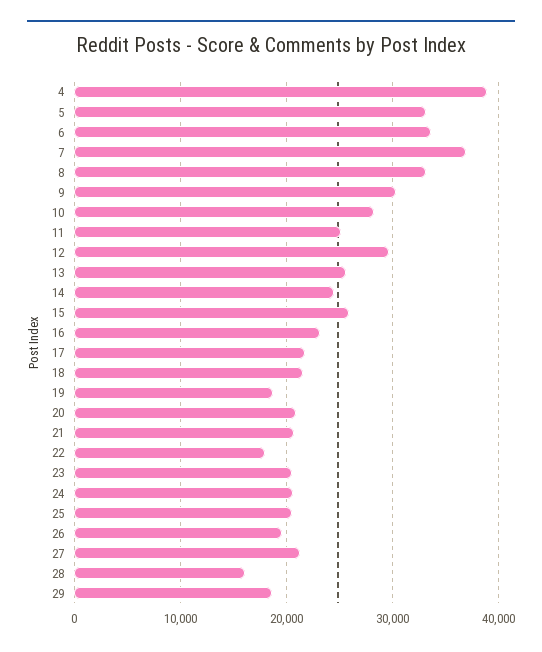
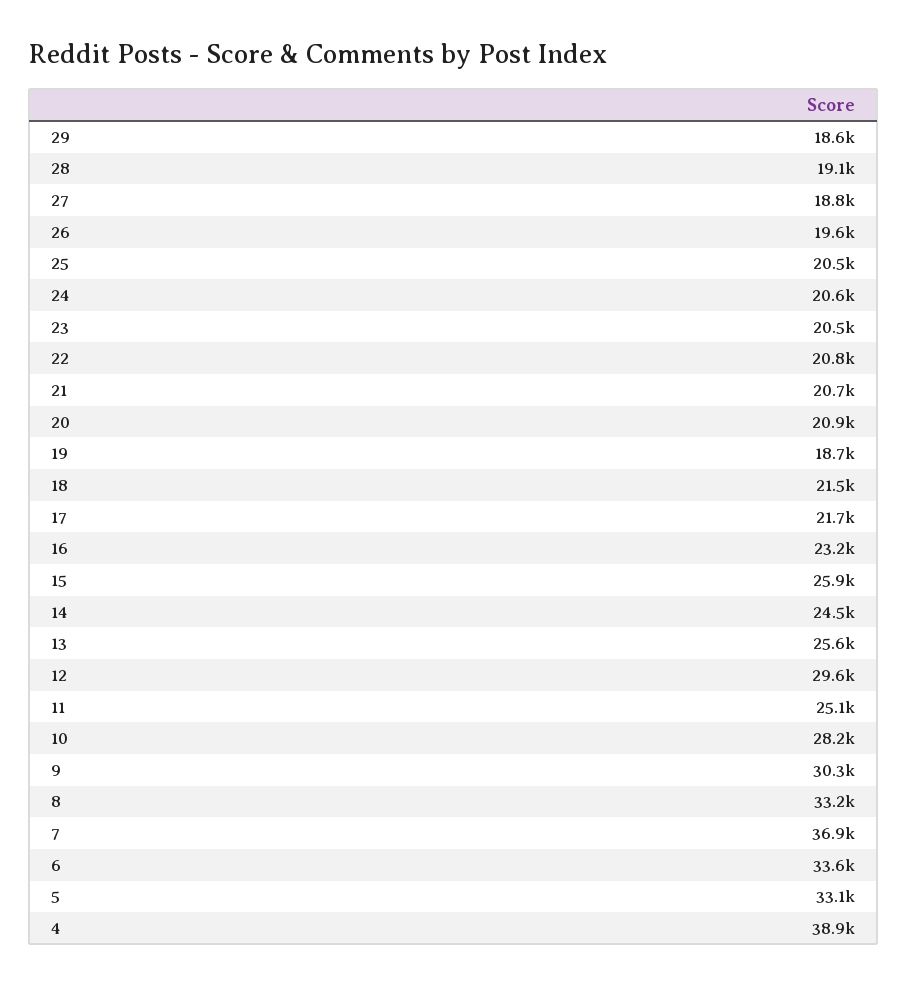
22: 18000 -> 20800
27: 21000 -> 18800
28: 16000 -> 19100

